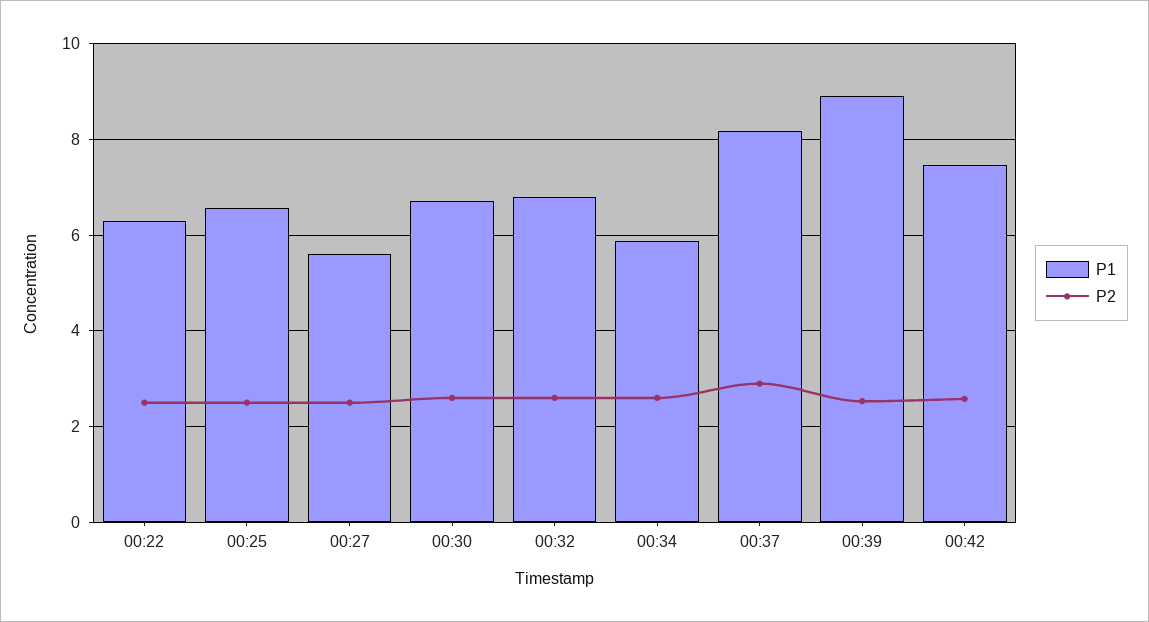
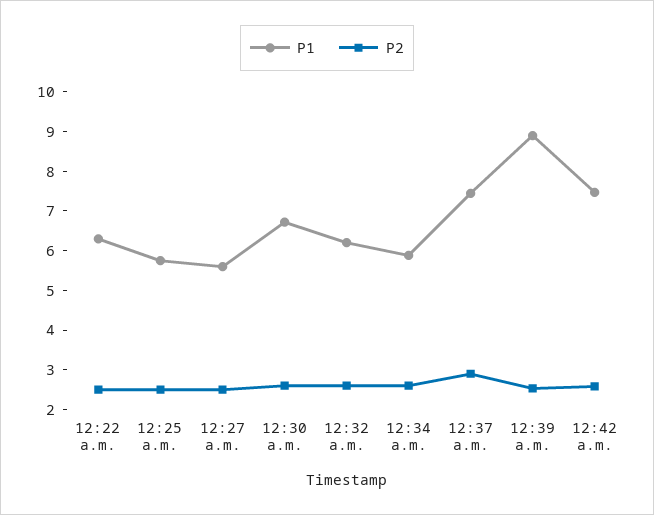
P1, 00:25: 6.6 -> 5.75
P1, 00:32: 6.8 -> 6.25
P1, 00:37: 8.2 -> 7.5

